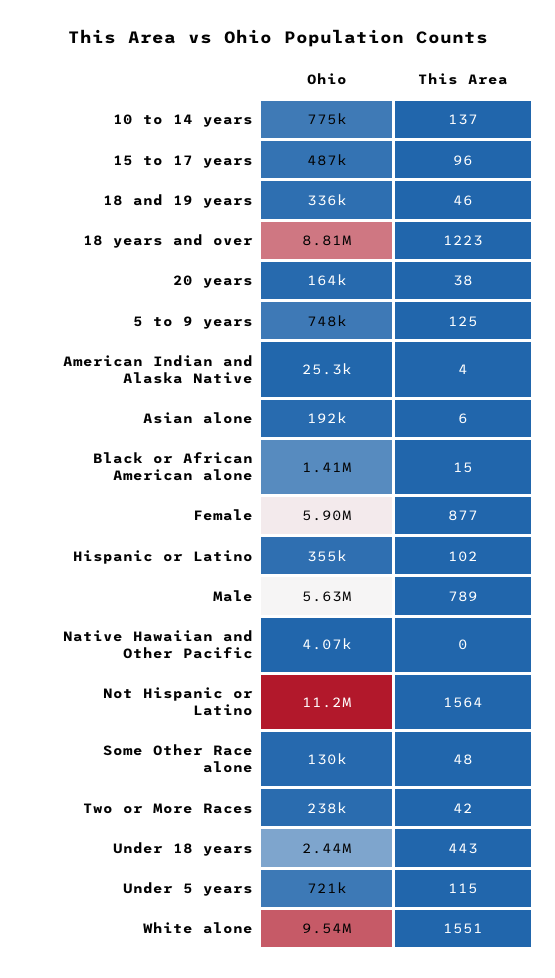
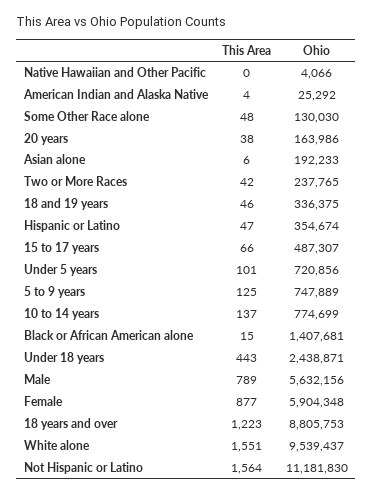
This Area, 15 to 17 years: 96 -> 66
This Area, Hispanic or Latino: 102 -> 47
This Area, Under 5 years: 115 -> 101

